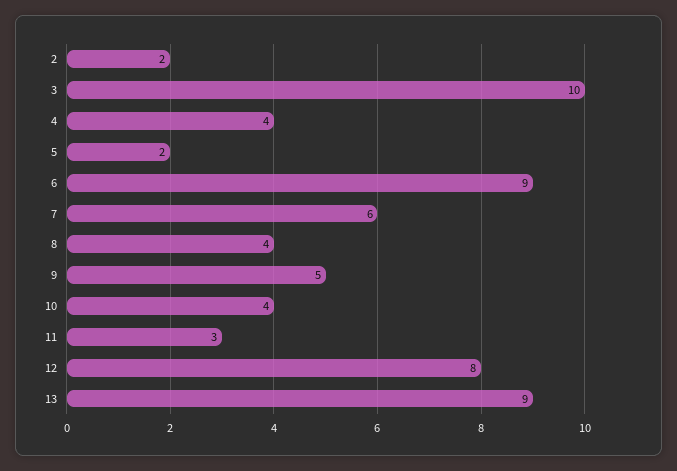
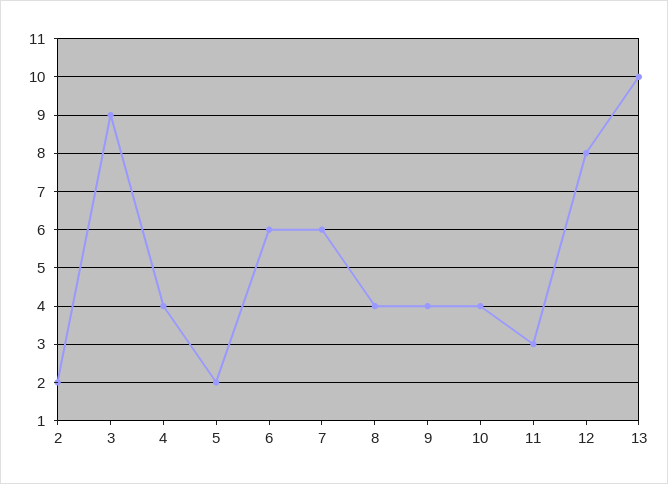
3: 10 -> 9
6: 9 -> 6
9: 5 -> 4
13: 9 -> 10

